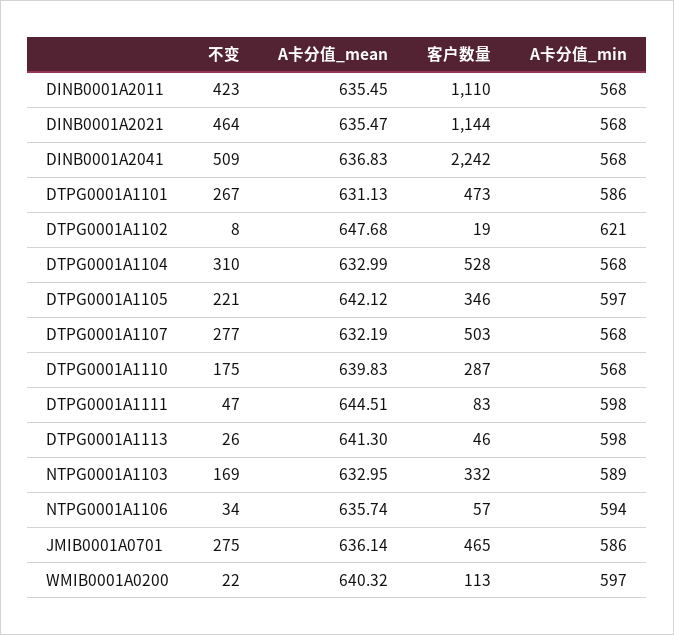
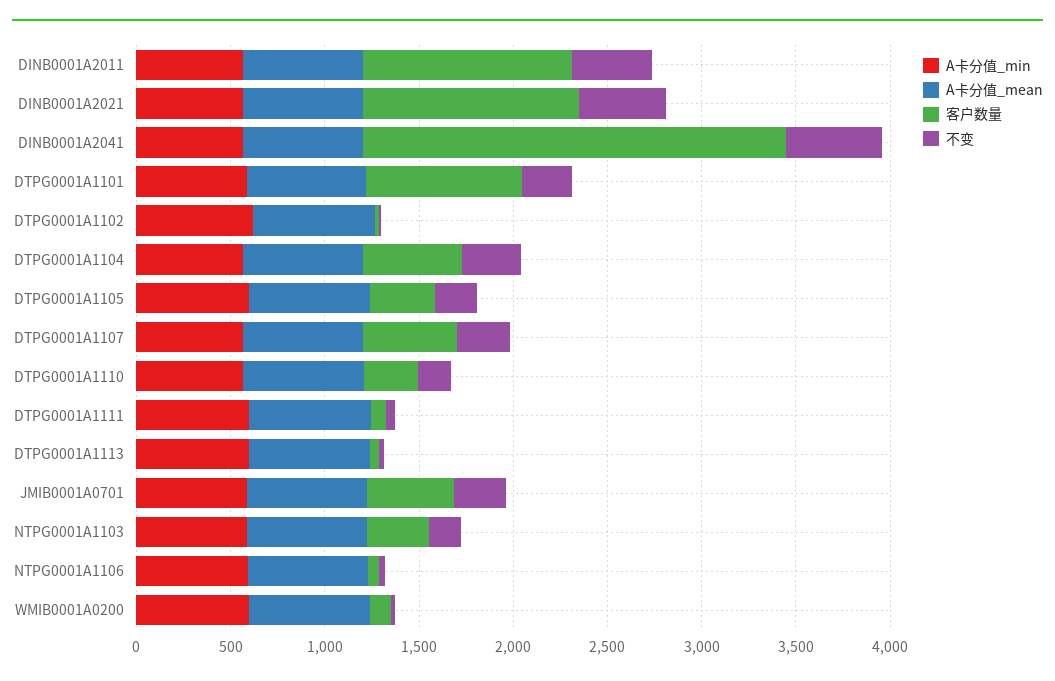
客户数量, DTPG0001A1101: 473 -> 800

